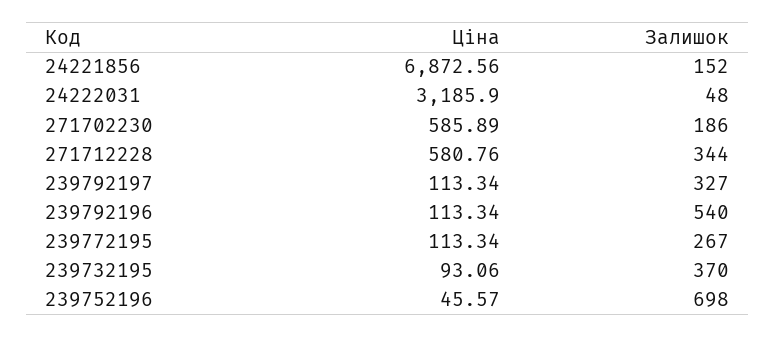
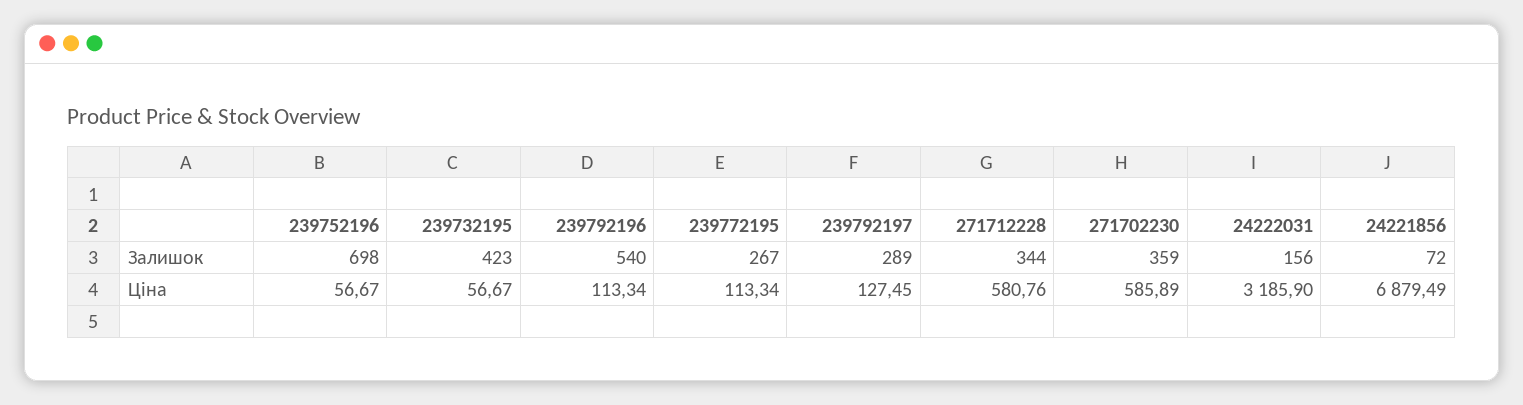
Ціна, 24221856: 6872.56 -> 6879.49
Залишок, 24221856: 152 -> 72
Залишок, 24222031: 48 -> 156
Залишок, 271702230: 186 -> 359
Ціна, 239792197: 113.34 -> 127.45
Залишок, 239792197: 327 -> 289
Ціна, 239732195: 93.06 -> 56.67
Залишок, 239732195: 370 -> 423
Ціна, 239752196: 45.57 -> 56.67

